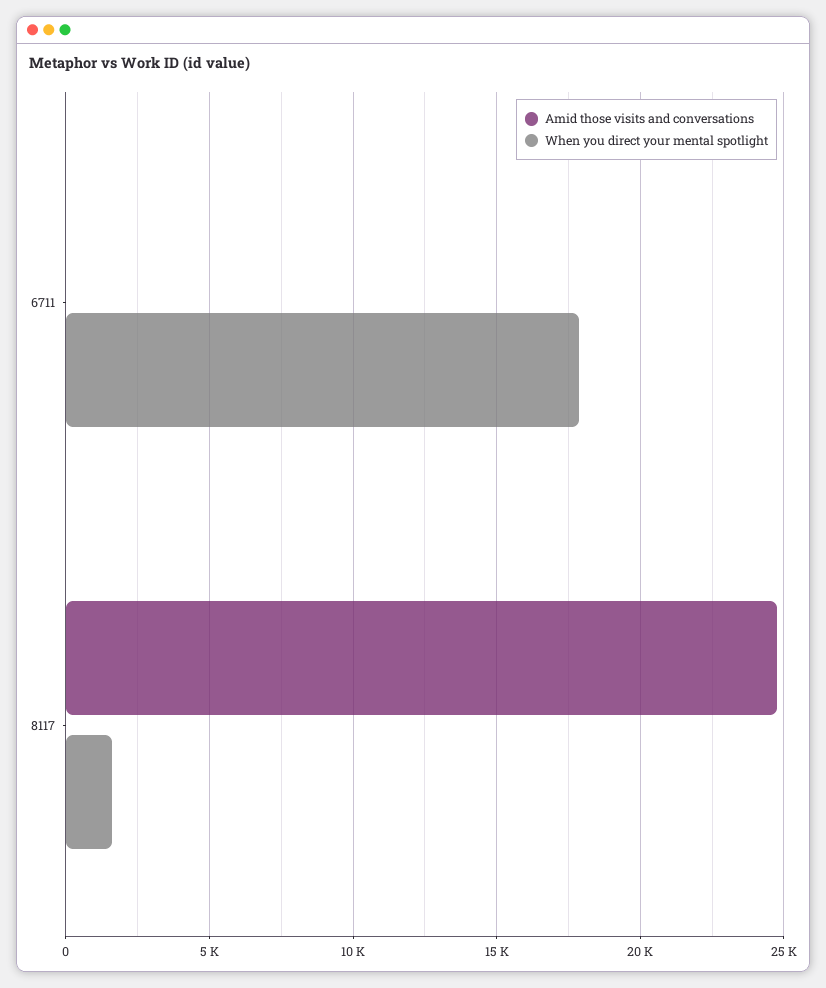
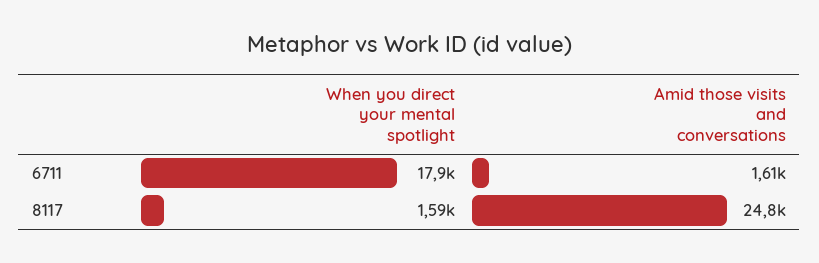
Amid those visits and conversations, 6711: 0 -> 1610

